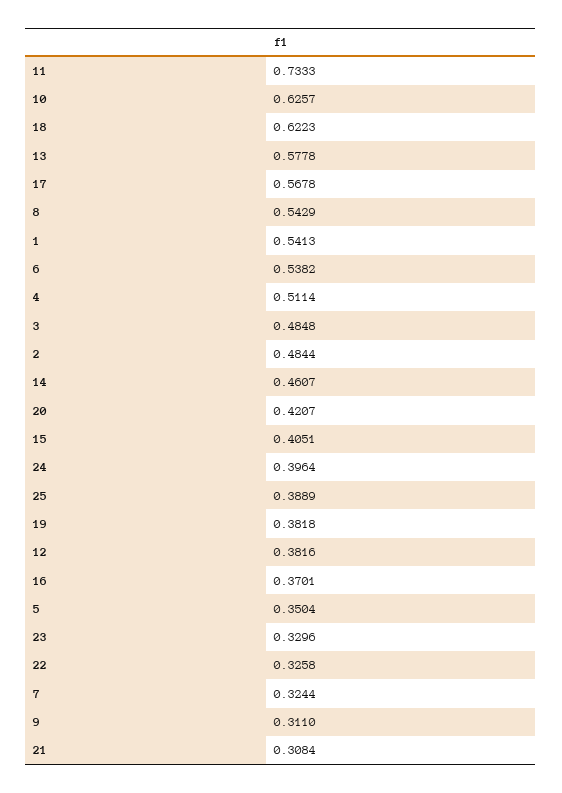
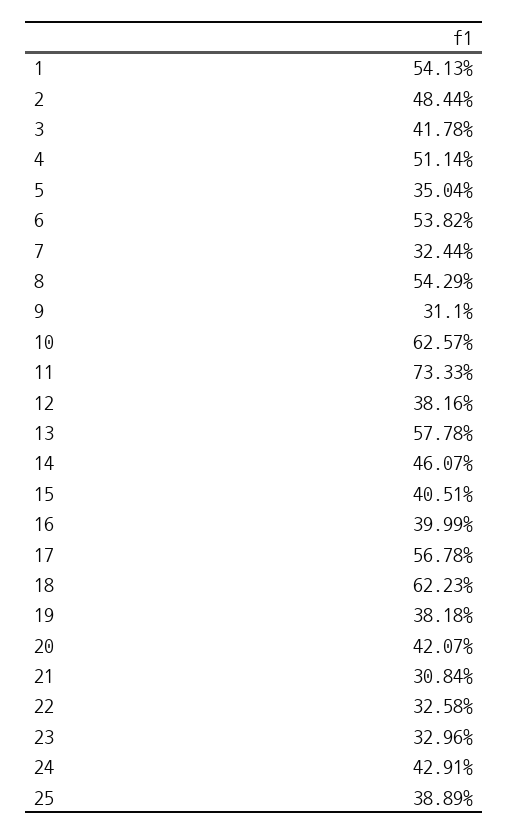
3: 0.4848 -> 0.4178
24: 0.3964 -> 0.4291
16: 0.3701 -> 0.3999

